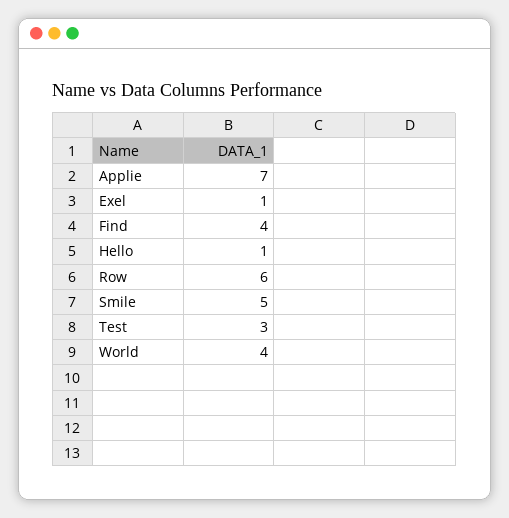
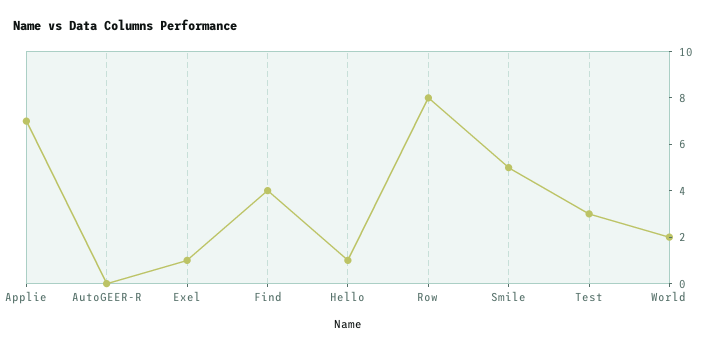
Row: 6 -> 8
World: 4 -> 2
AutoGEER-R: none -> 0

